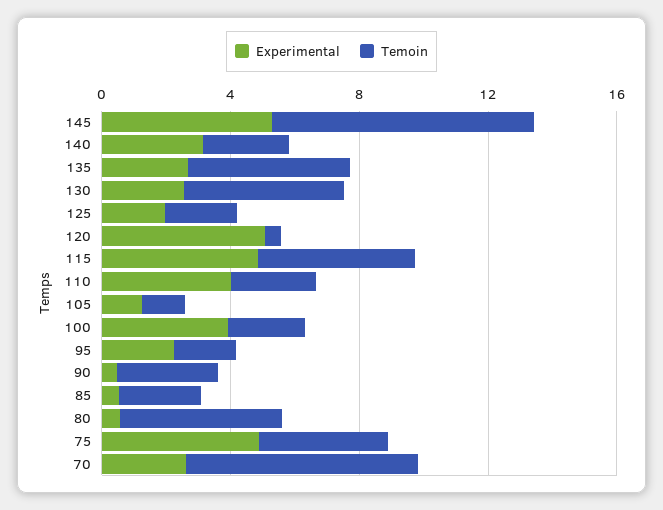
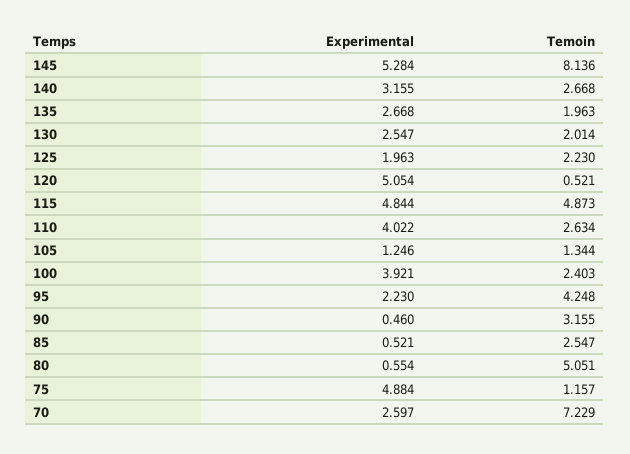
Temoin, 135: 5 -> 1.963
Temoin, 130: 5 -> 2.014
Temoin, 95: 2 -> 4.248
Temoin, 75: 4 -> 1.157

